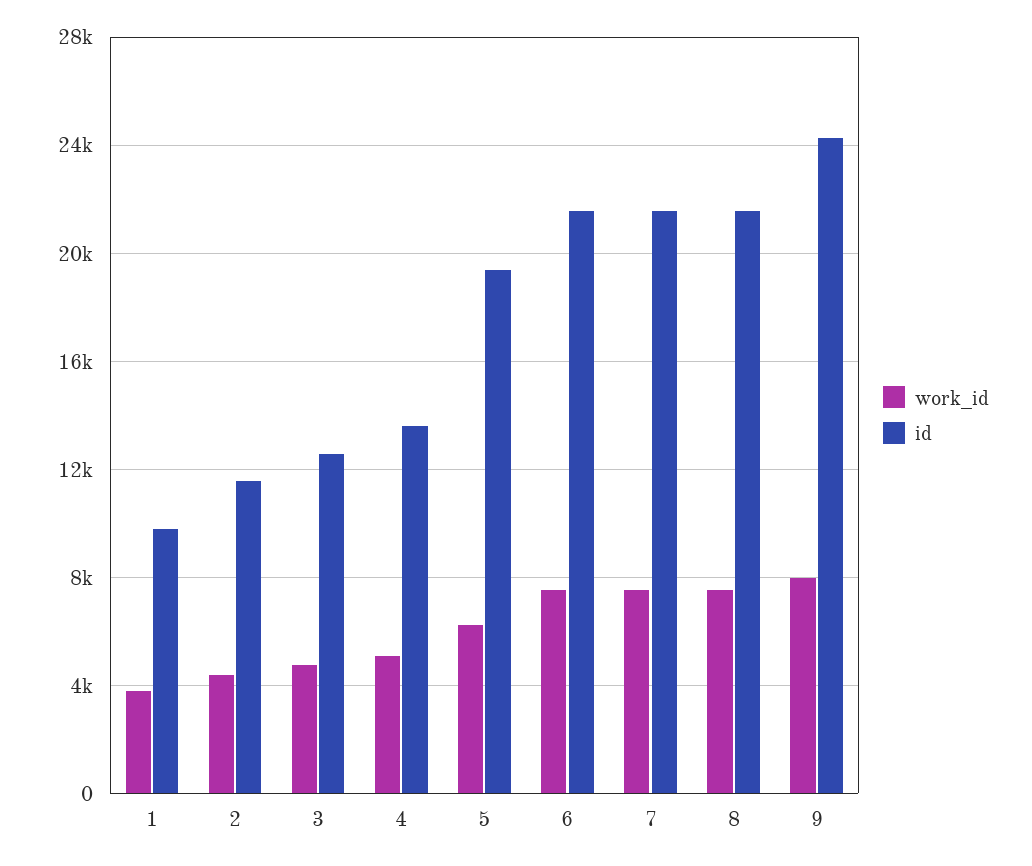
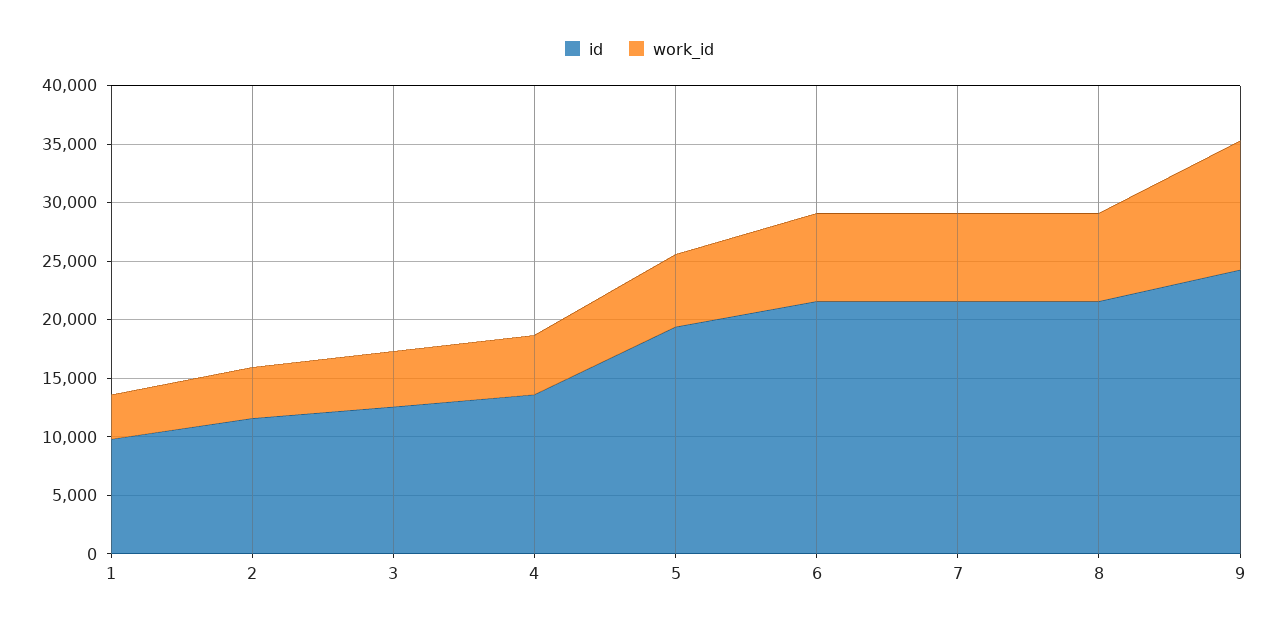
work_id, 9: 8000 -> 11000

